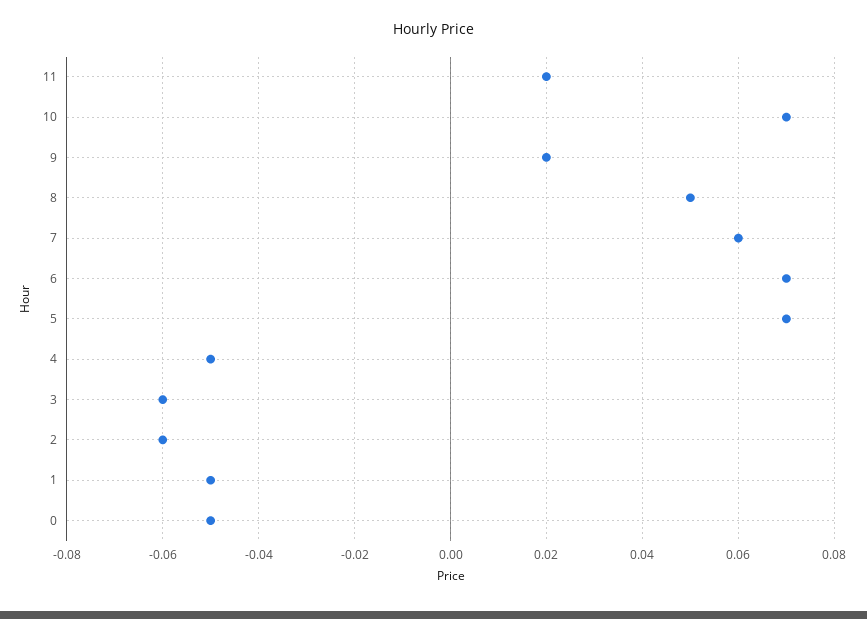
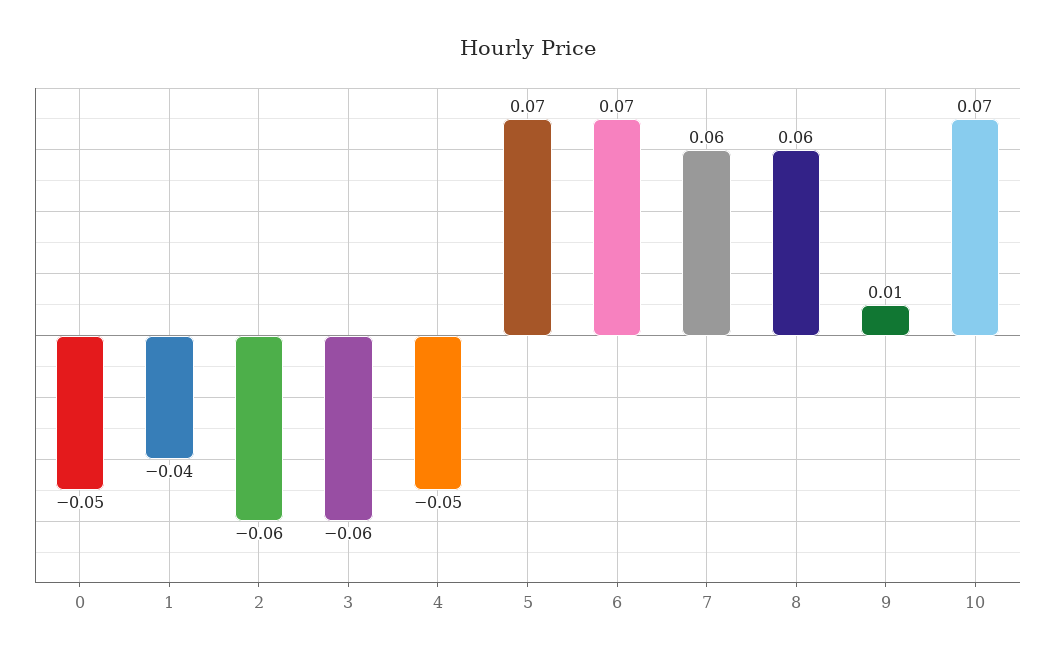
11: 0.02 -> none
9: 0.02 -> 0.01
8: 0.05 -> 0.06
1: -0.05 -> -0.04

